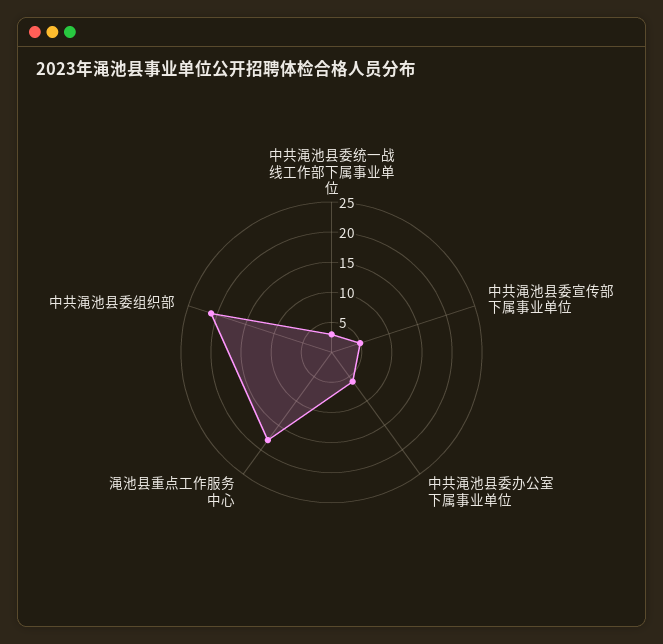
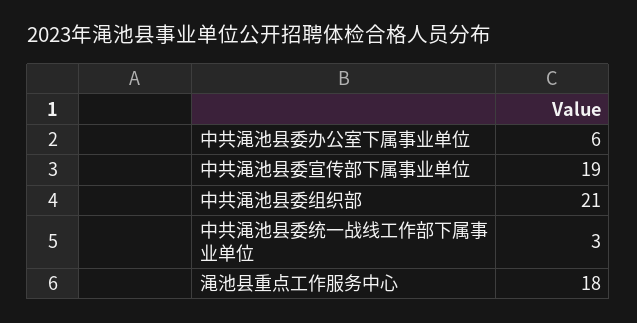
中共渑池县委宣传部下属事业单位: 5 -> 19

